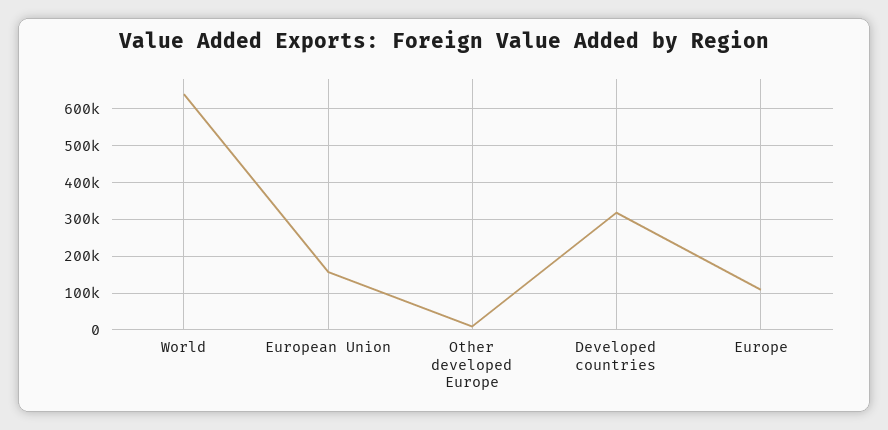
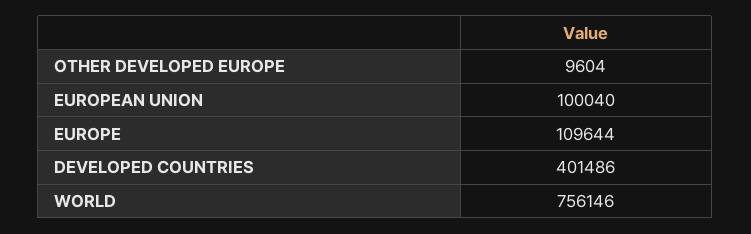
World: 640000 -> 756146
European Union: 160000 -> 100040
Developed countries: 320000 -> 401486

